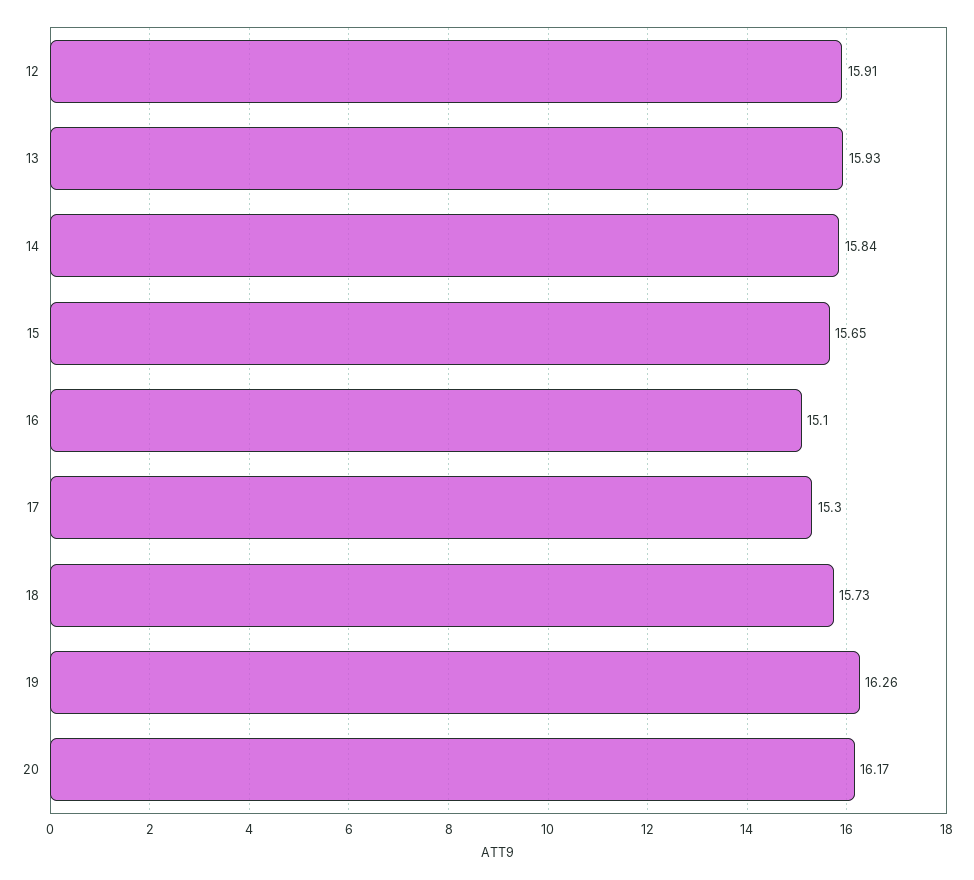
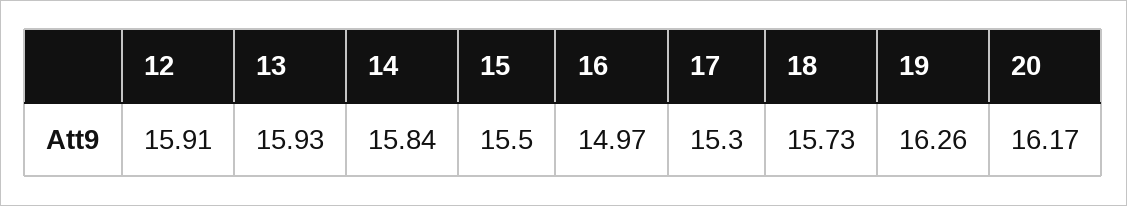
15: 15.65 -> 15.5
16: 15.1 -> 14.97

